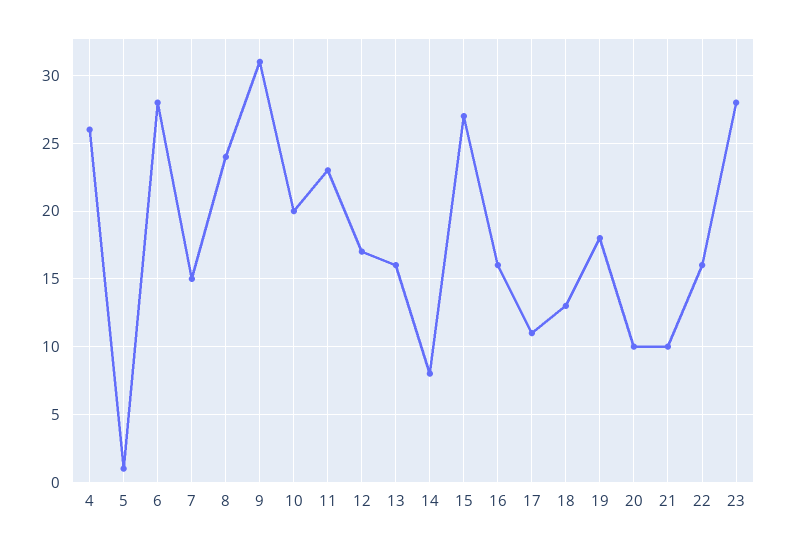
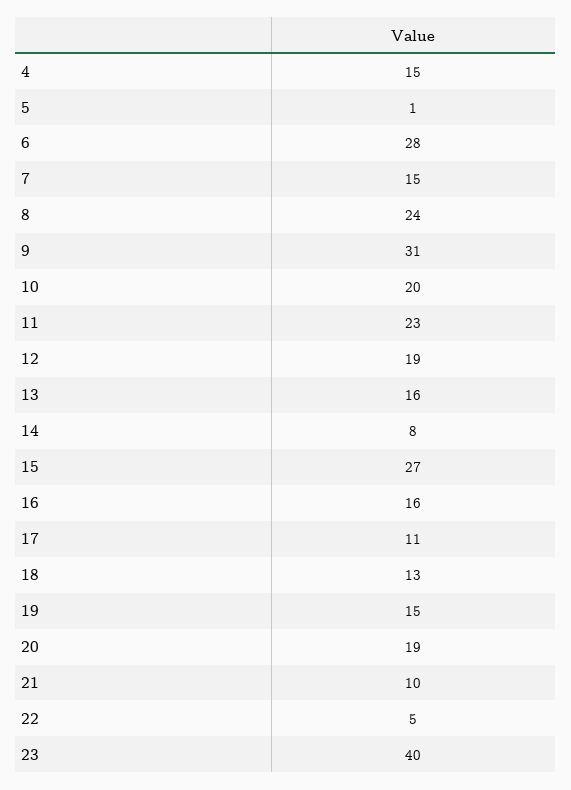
4: 26 -> 15
12: 17 -> 19
19: 18 -> 15
20: 10 -> 19
22: 16 -> 5
23: 28 -> 40

